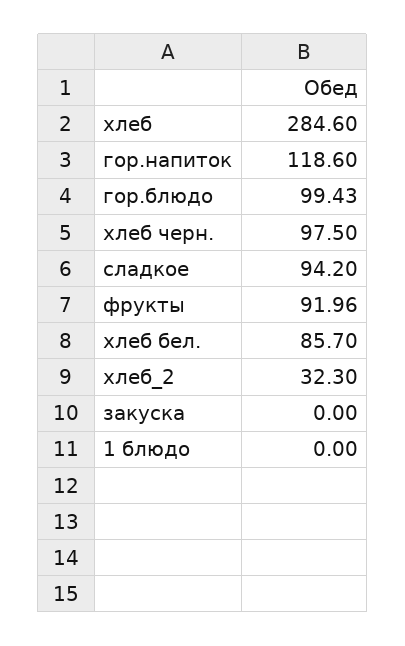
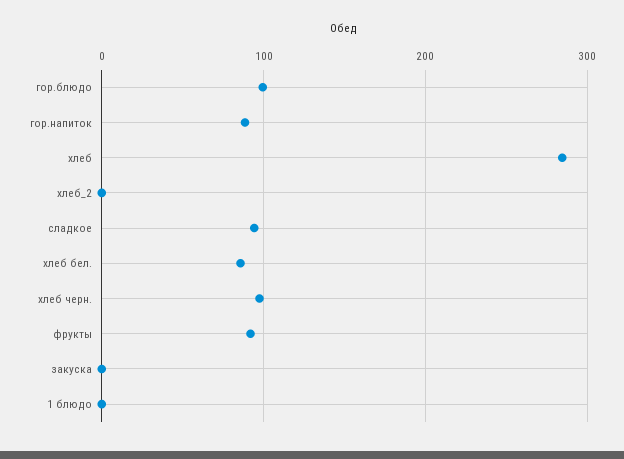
гор.напиток: 118.6 -> 90
хлеб_2: 32.3 -> 0

